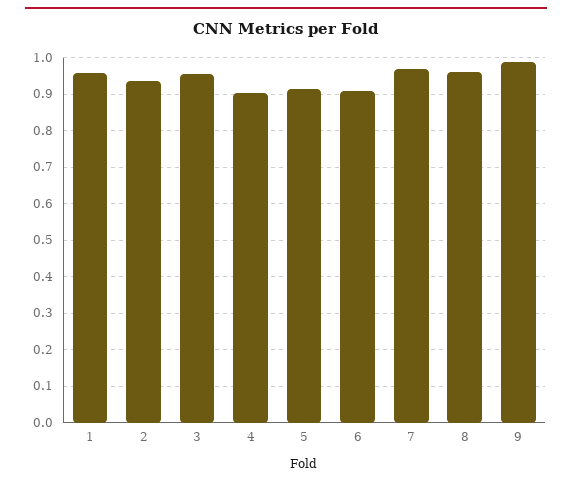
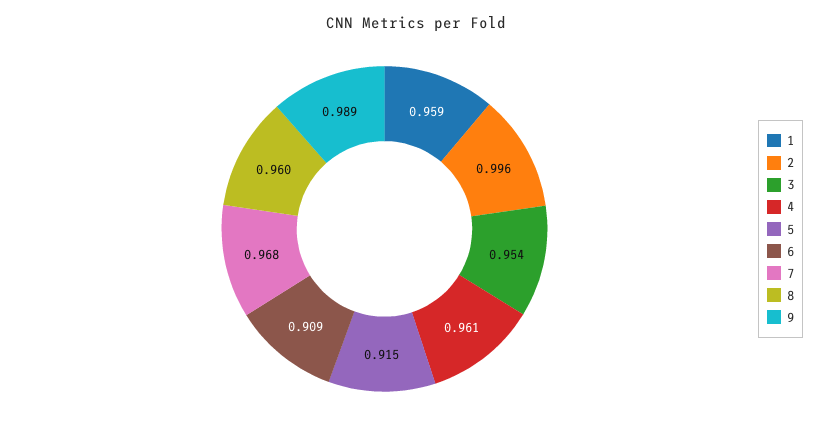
2: 0.94 -> 0.996
4: 0.9 -> 0.961

